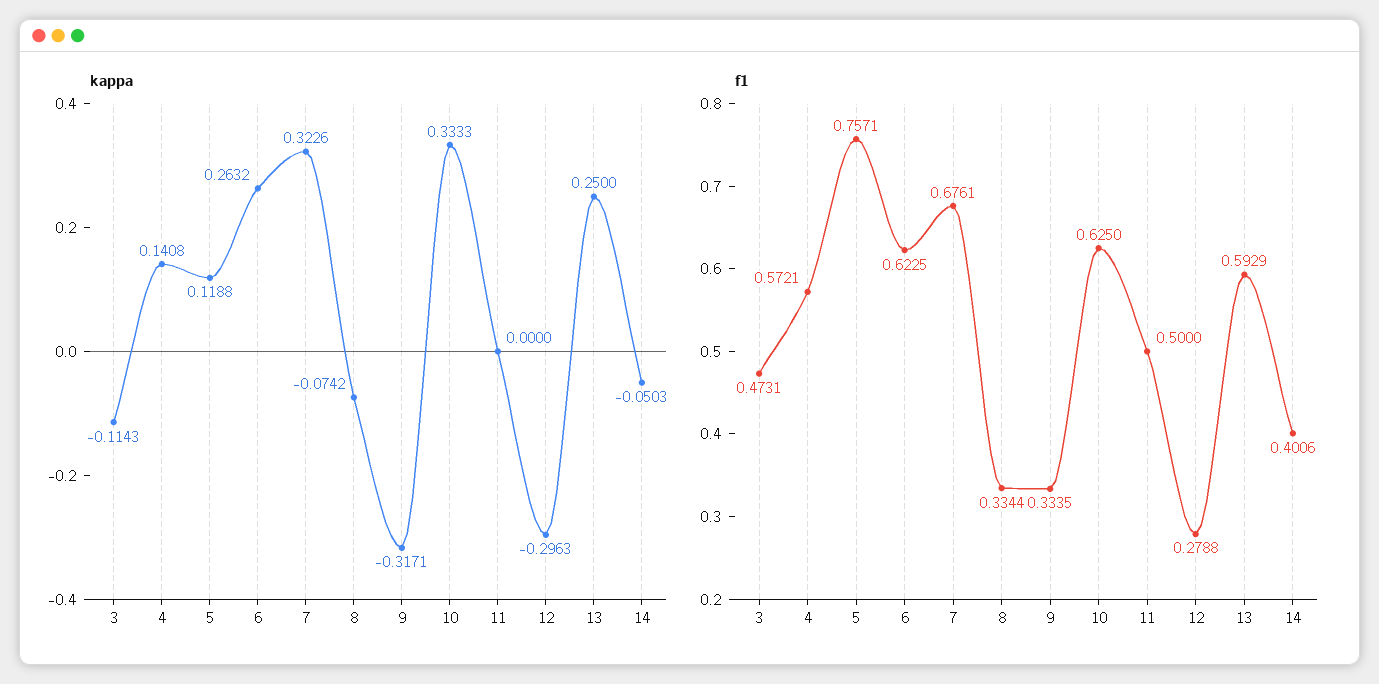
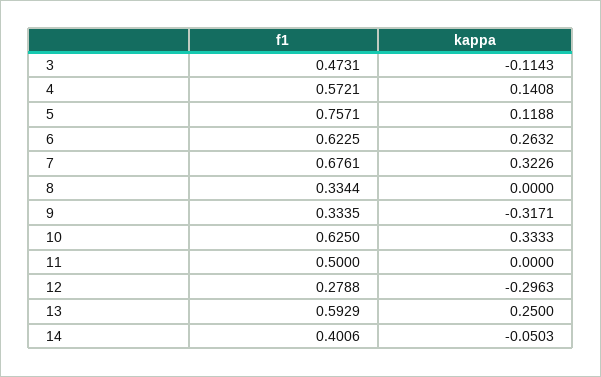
kappa, 8: -0.0742 -> 0

